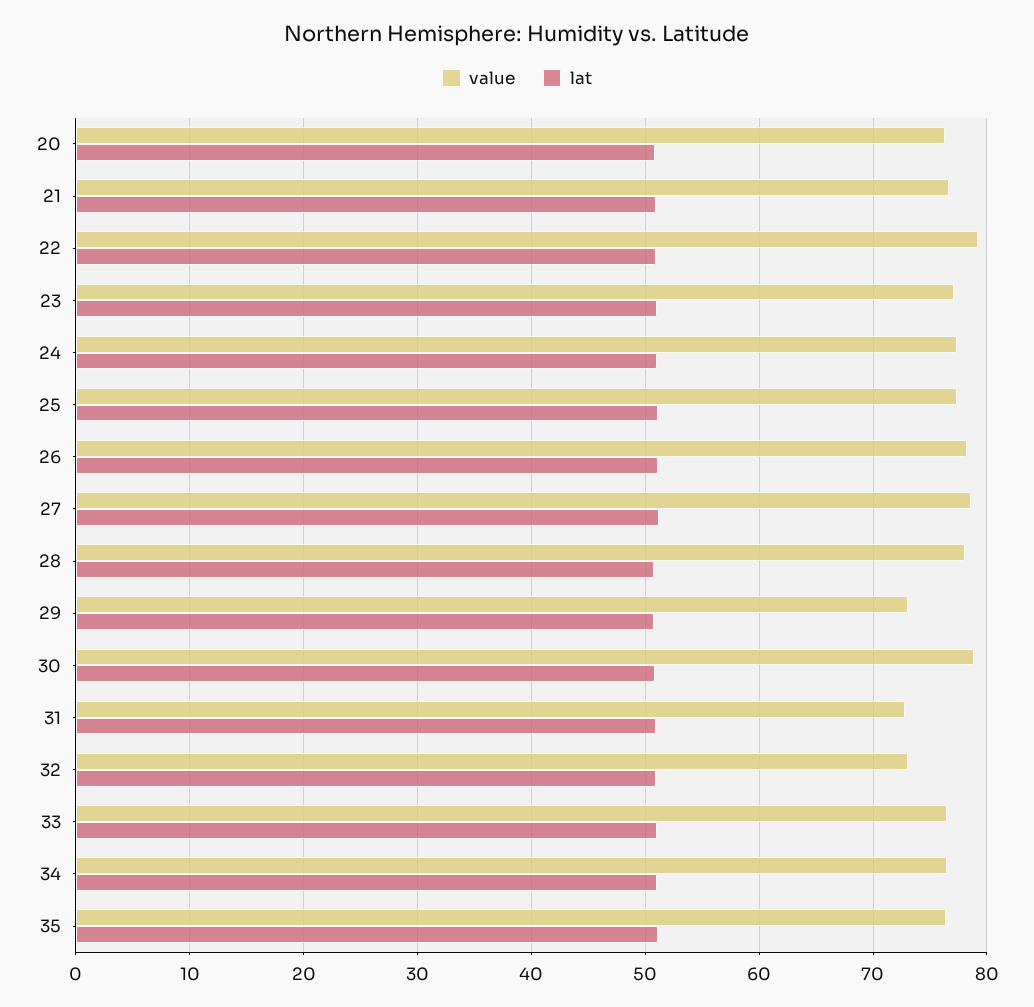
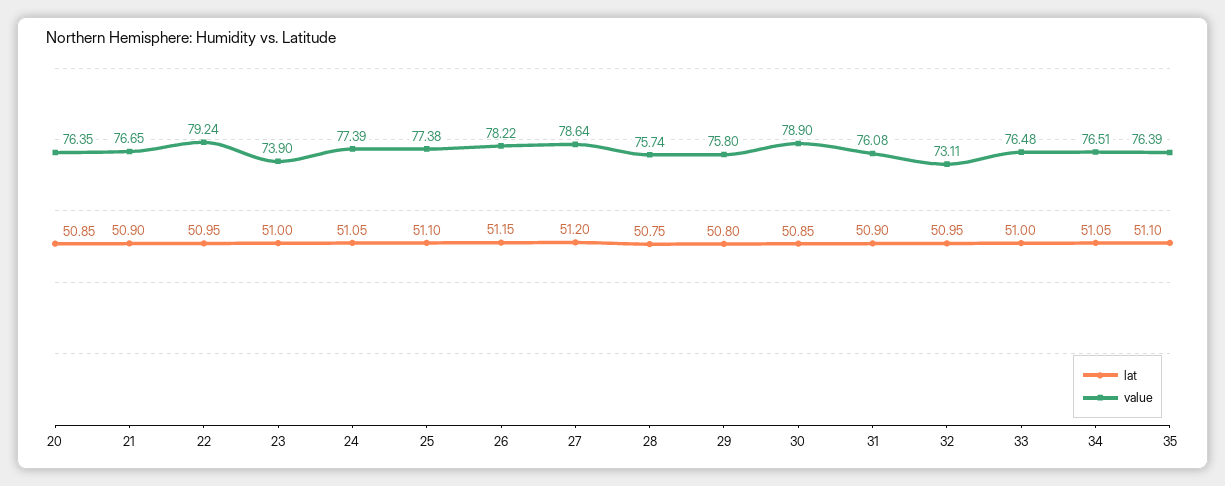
value, 23: 77 -> 73.9
value, 28: 78 -> 75.74
value, 29: 73 -> 75.8
value, 31: 73 -> 76.08

